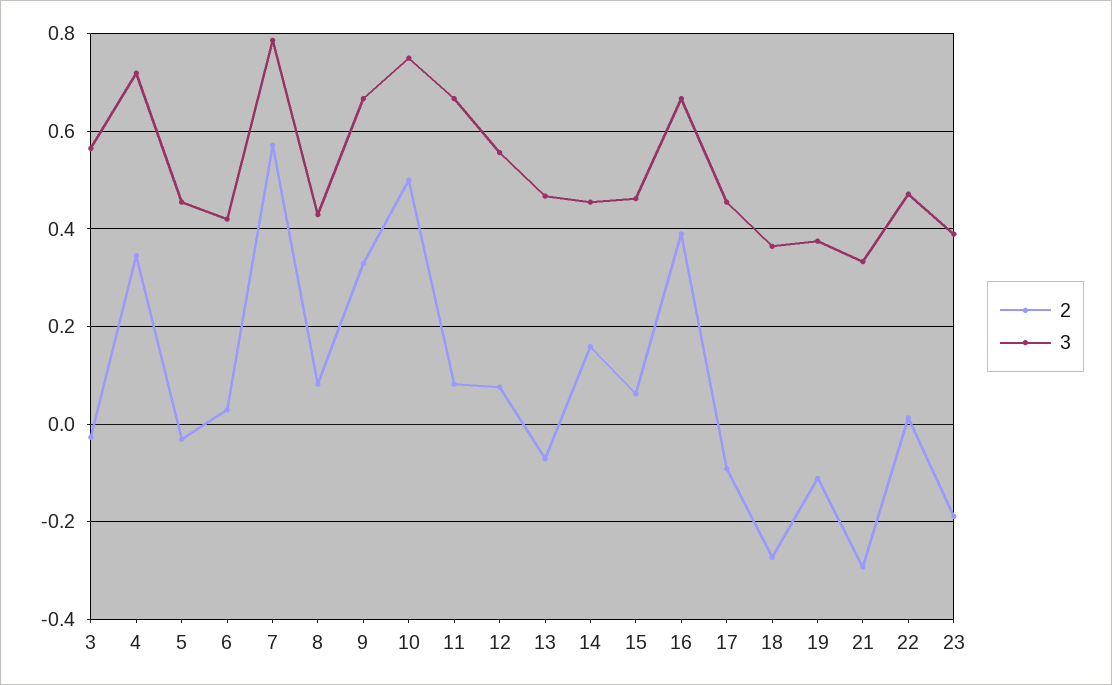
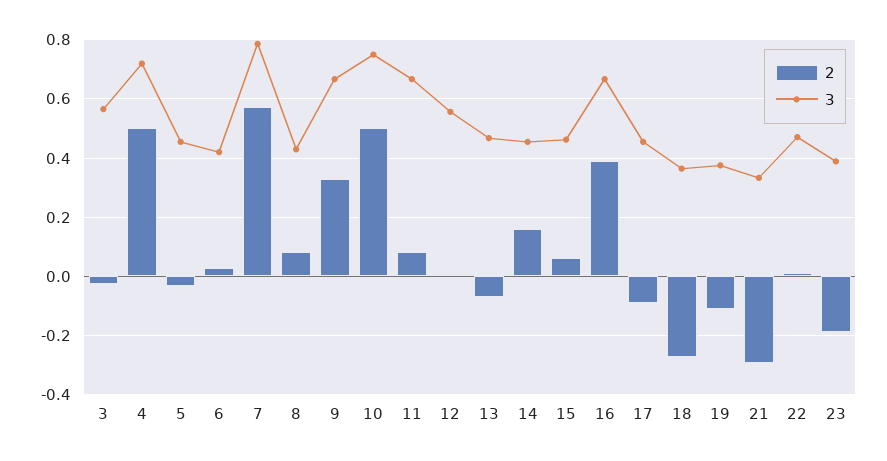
2, 4: 0.34 -> 0.5
2, 12: 0.08 -> 0

